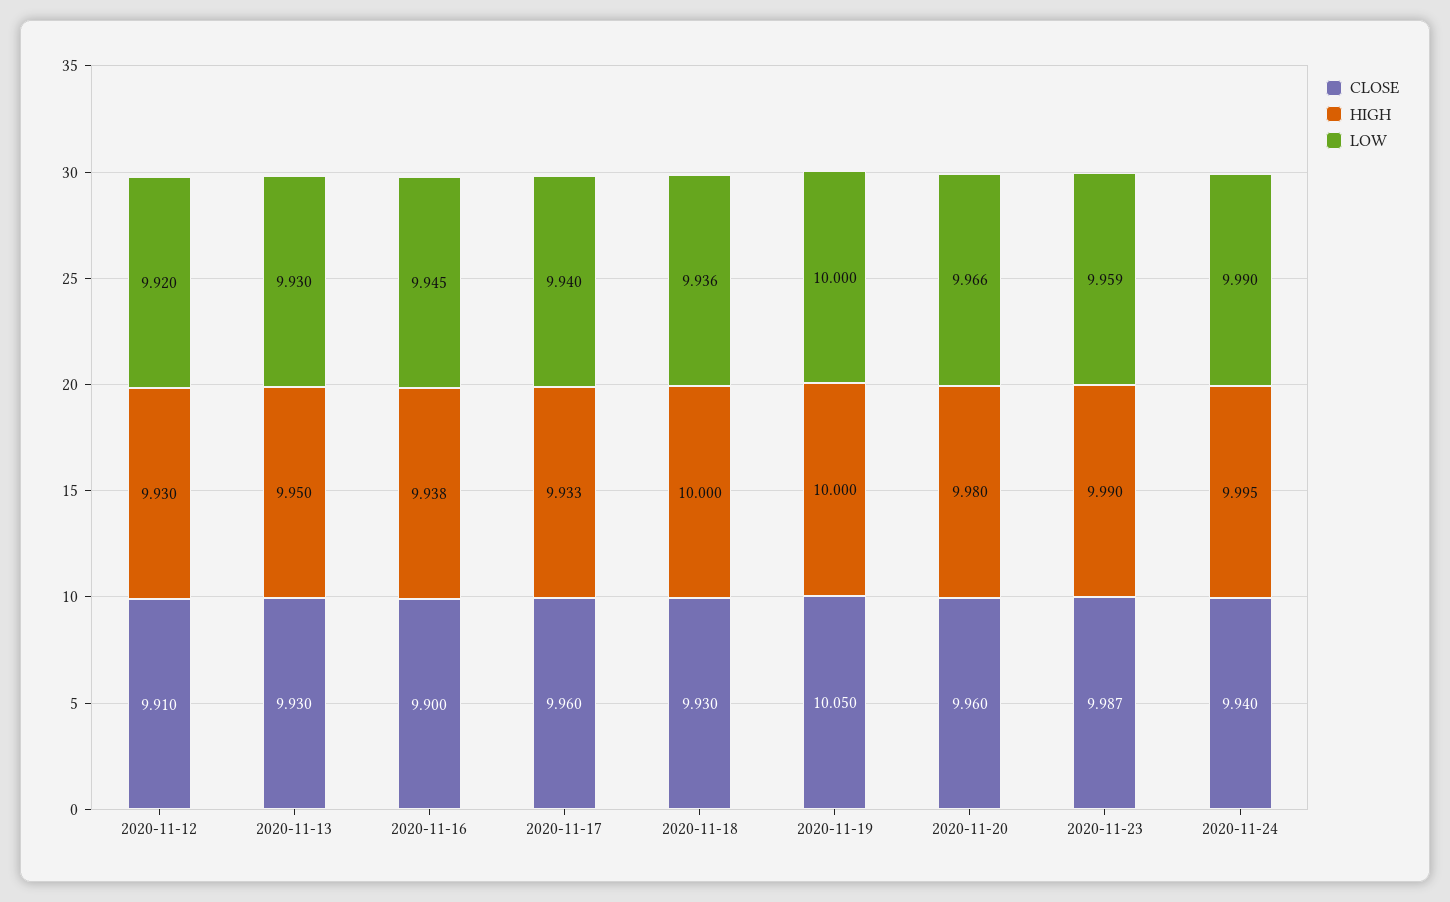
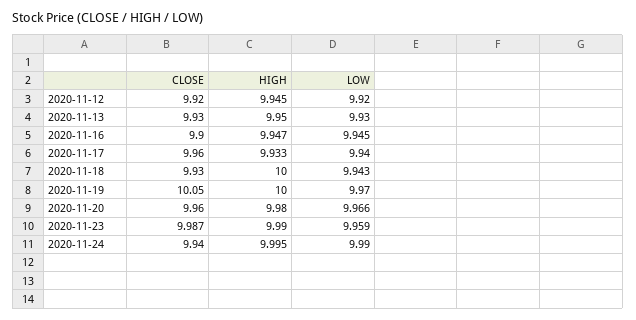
CLOSE, 2020-11-12: 9.91 -> 9.92
HIGH, 2020-11-12: 9.93 -> 9.945
HIGH, 2020-11-16: 9.938 -> 9.947
LOW, 2020-11-18: 9.936 -> 9.943
LOW, 2020-11-19: 10 -> 9.97

